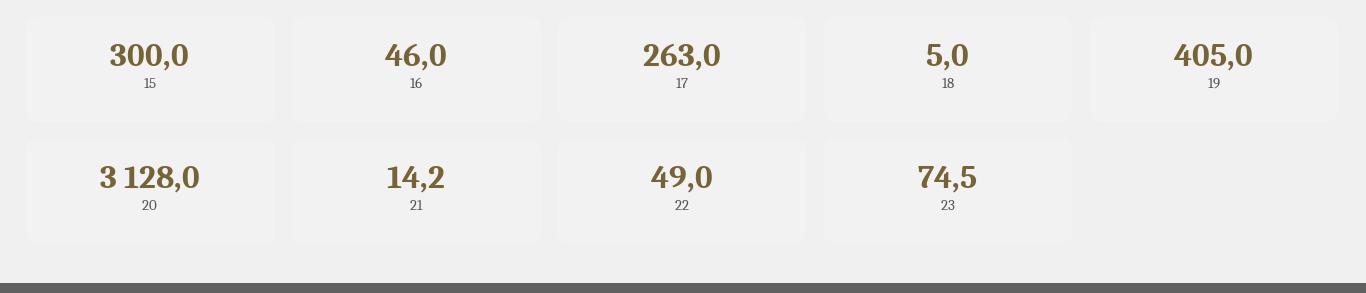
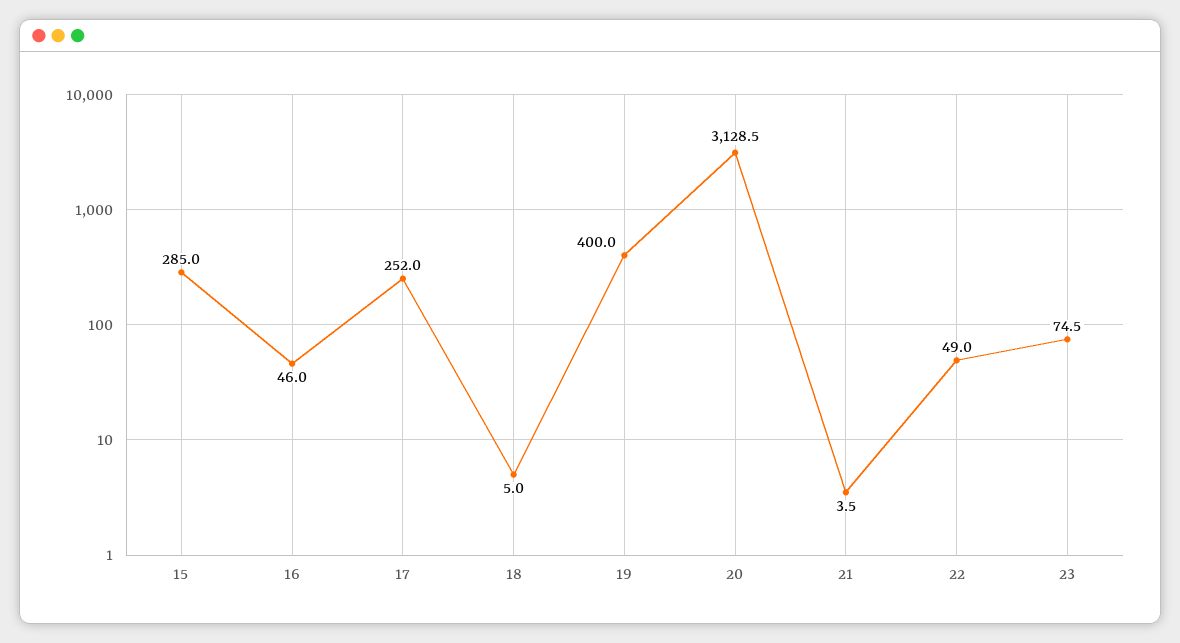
15: 300 -> 285
17: 263 -> 252
19: 405 -> 400
20: 3128 -> 3128.5
21: 14.2 -> 3.5

